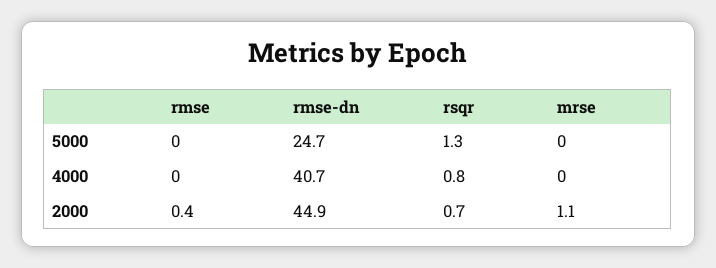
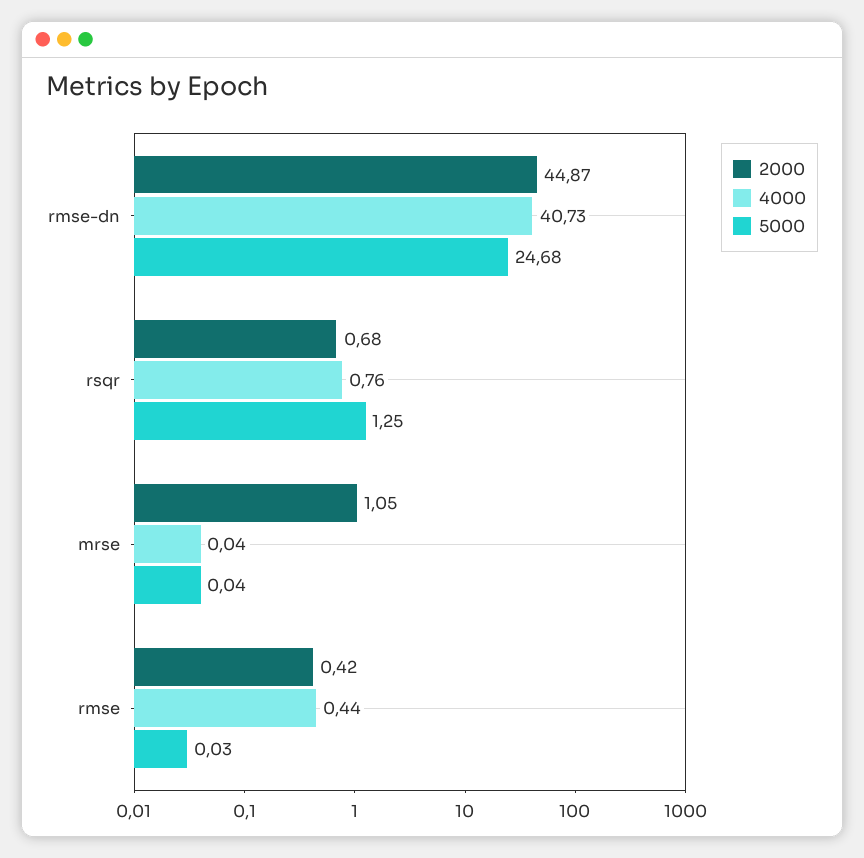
4000, rmse: 0 -> 0.44

